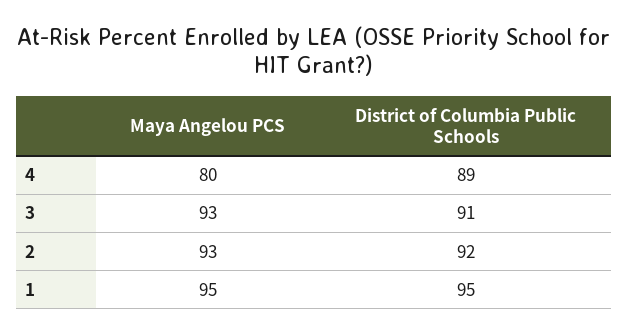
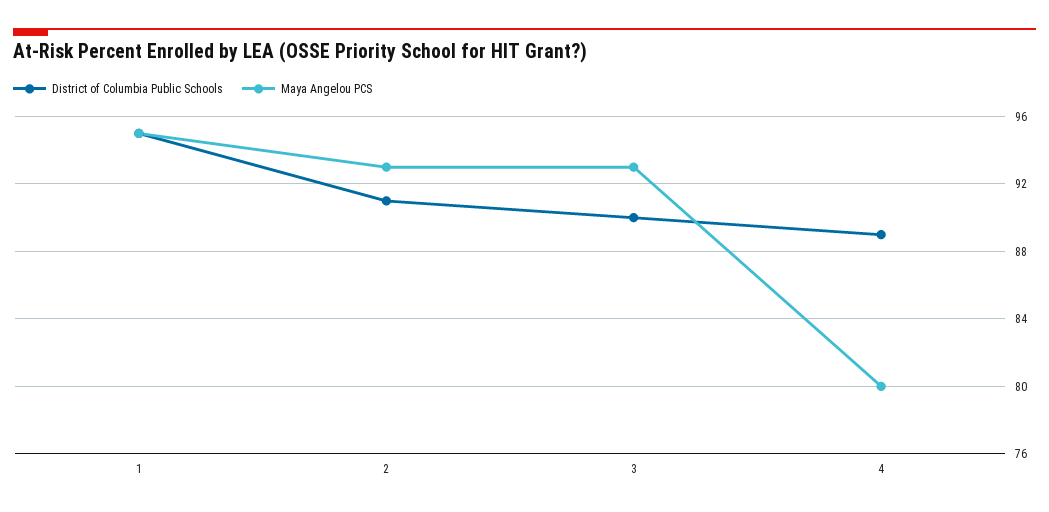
District of Columbia Public Schools, 3: 91 -> 90
District of Columbia Public Schools, 2: 92 -> 91

